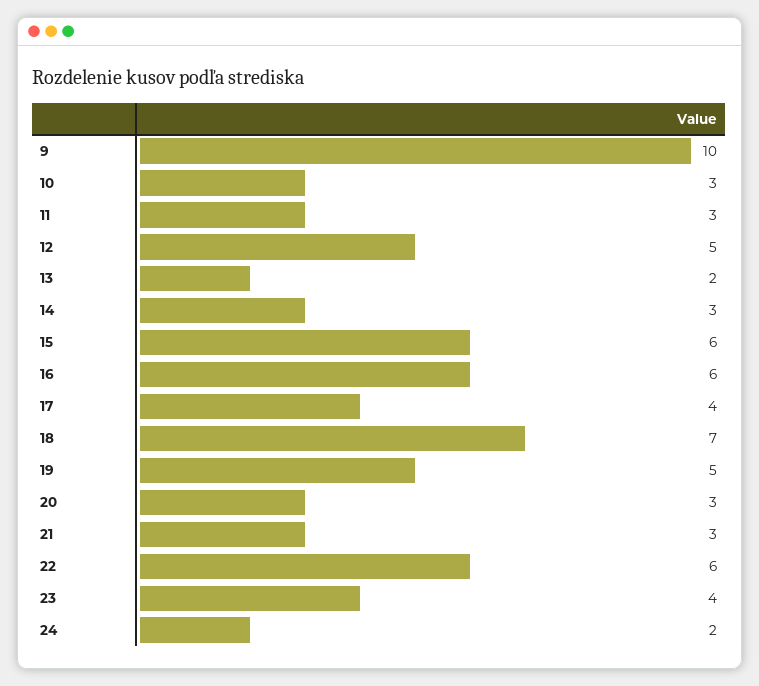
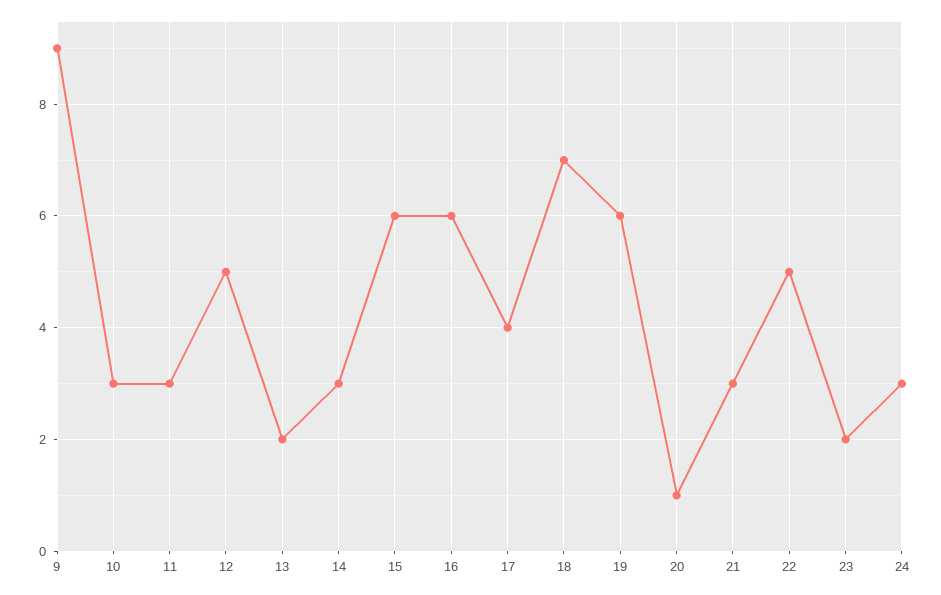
9: 10 -> 9
19: 5 -> 6
20: 3 -> 1
22: 6 -> 5
23: 4 -> 2
24: 2 -> 3

